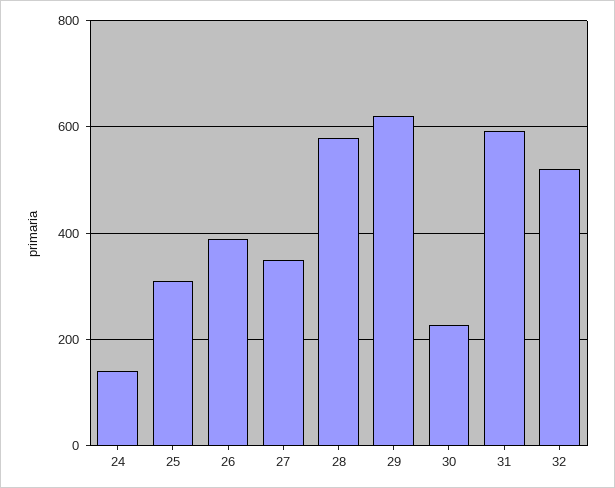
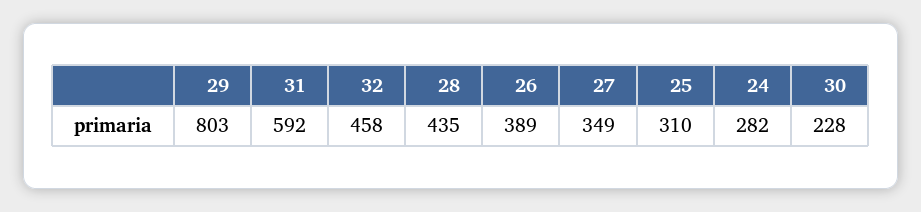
24: 140 -> 282
28: 580 -> 435
29: 620 -> 803
32: 520 -> 458

